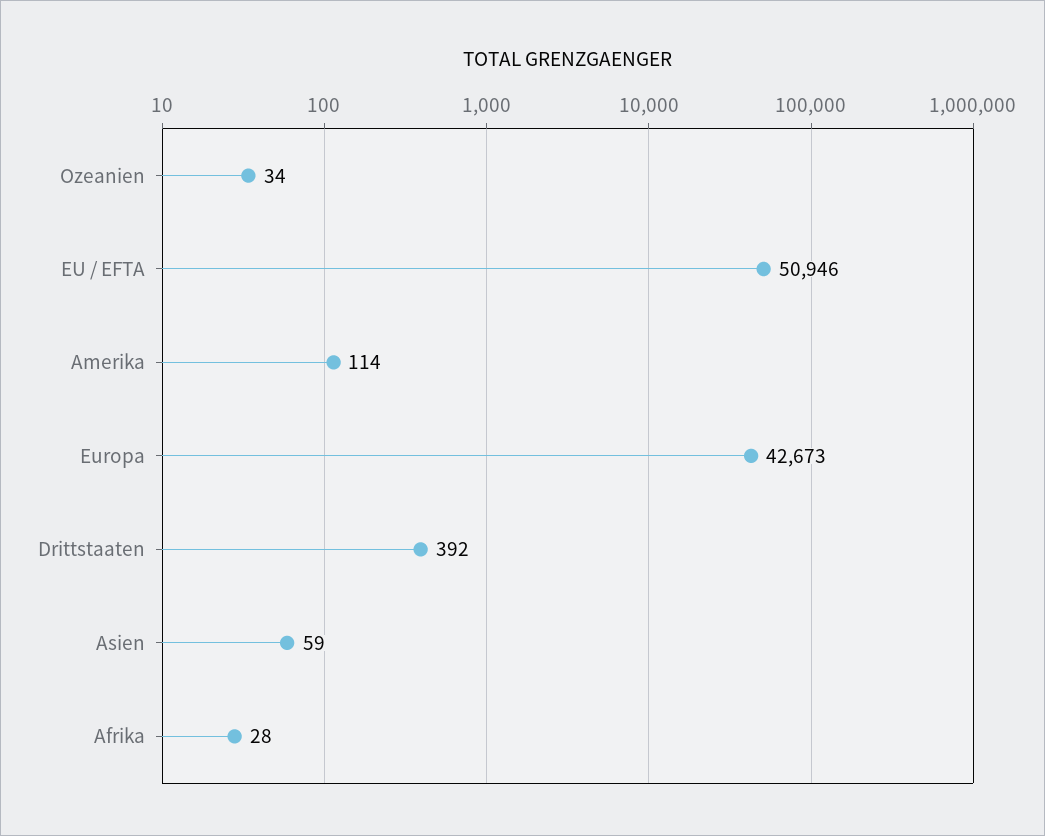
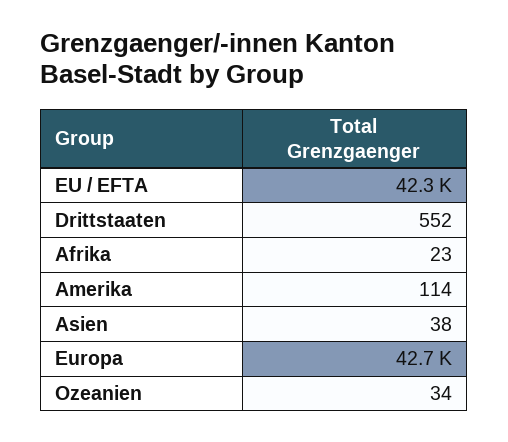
EU / EFTA: 50946 -> 42300
Drittstaaten: 392 -> 552
Asien: 59 -> 38
Afrika: 28 -> 23

